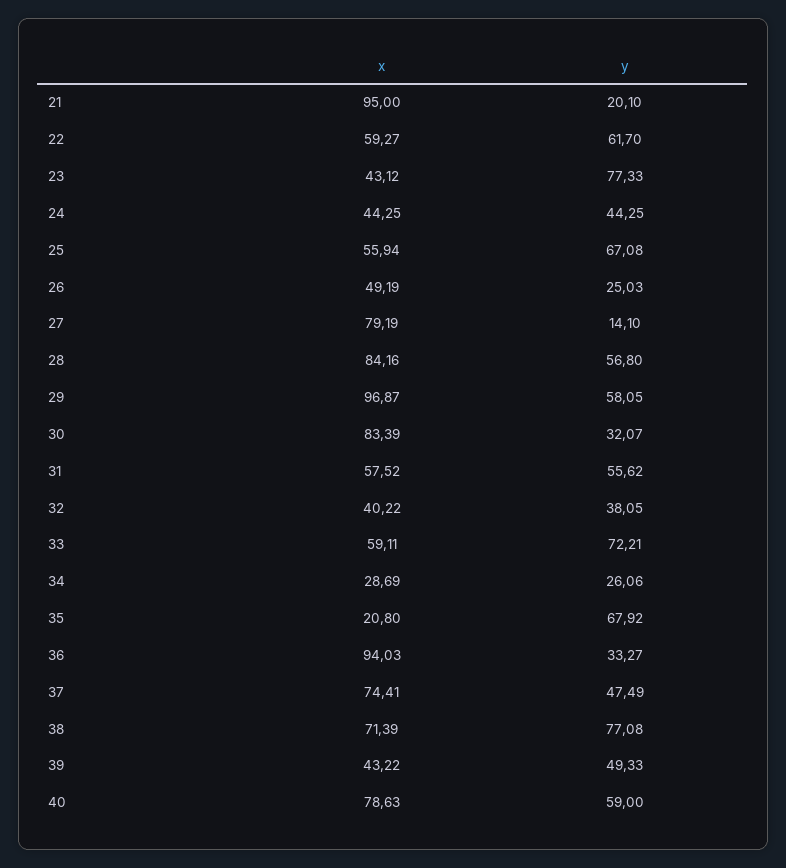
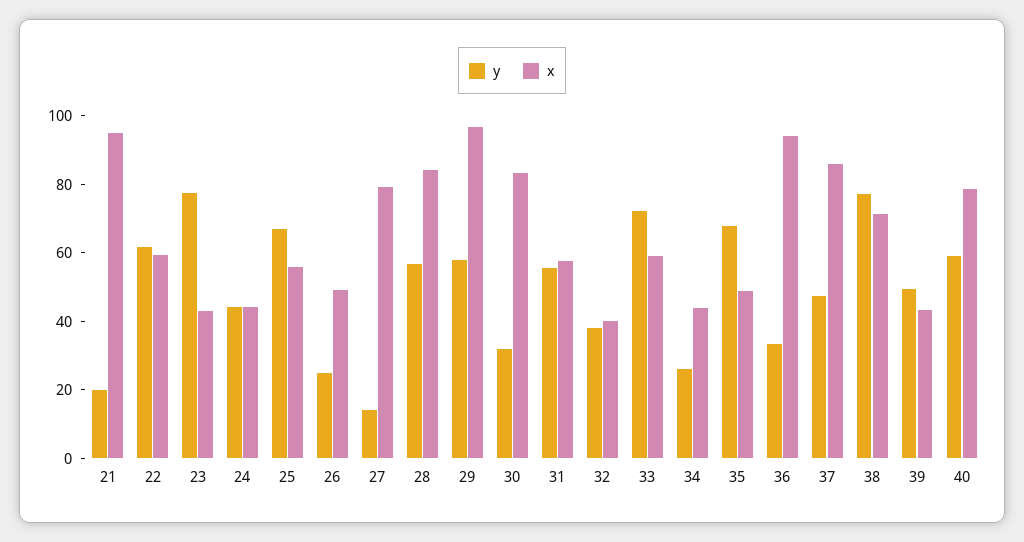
x, 34: 28.69 -> 45
x, 35: 20.8 -> 50
x, 37: 74.41 -> 85

